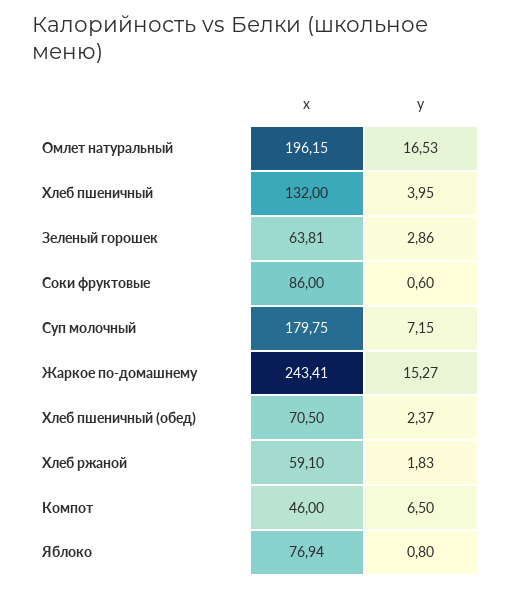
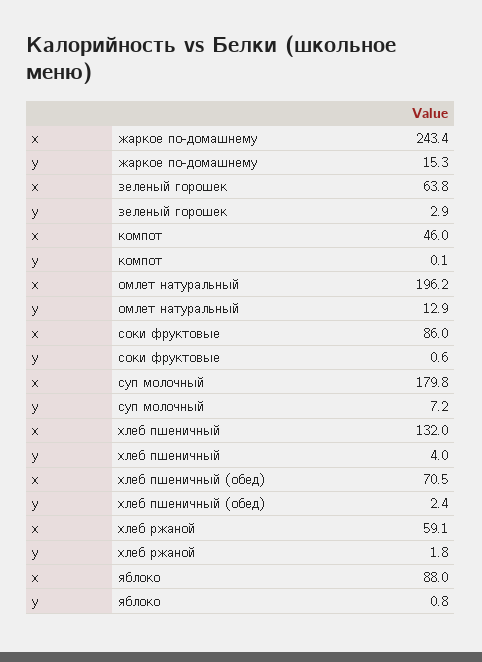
y, Омлет натуральный: 16.53 -> 12.9
y, Компот: 6.5 -> 0.1
x, Яблоко: 76.94 -> 88

